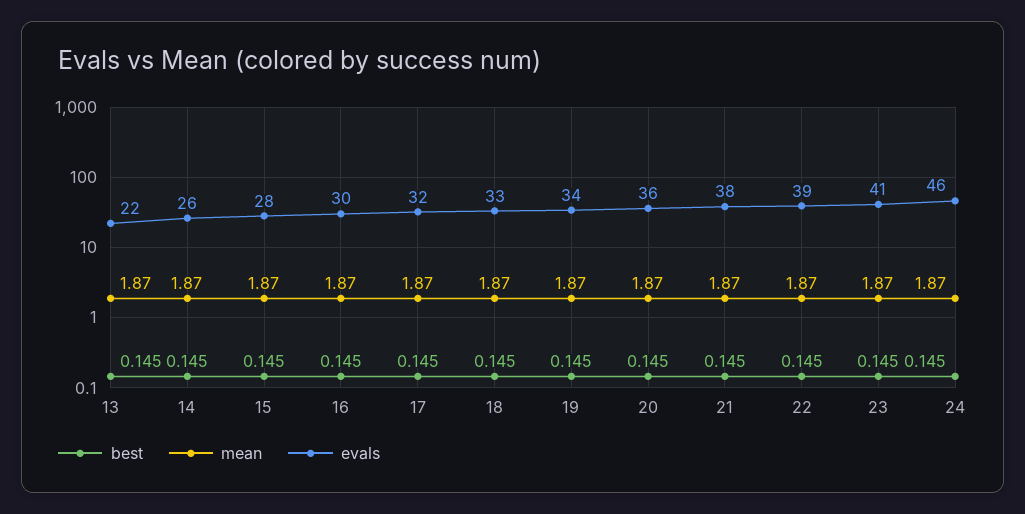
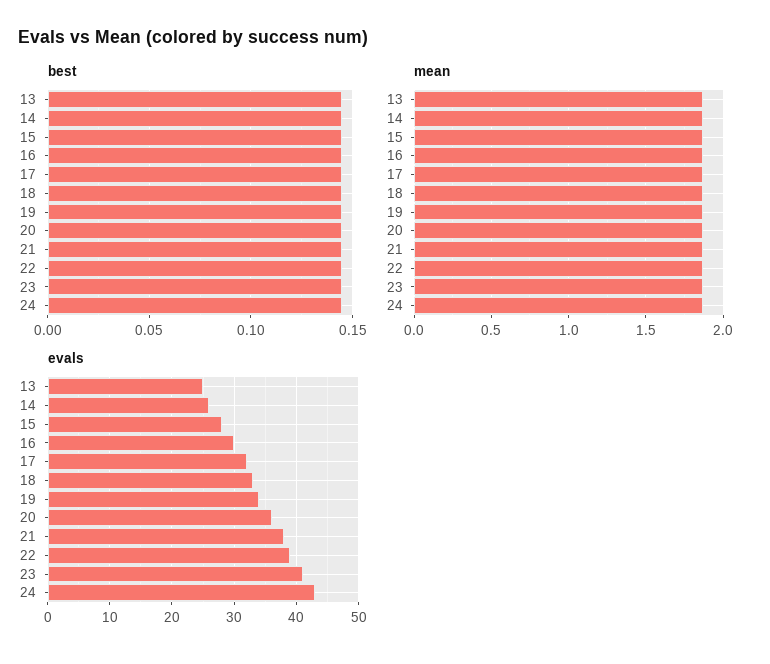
evals, 13: 22 -> 25
evals, 24: 46 -> 43

